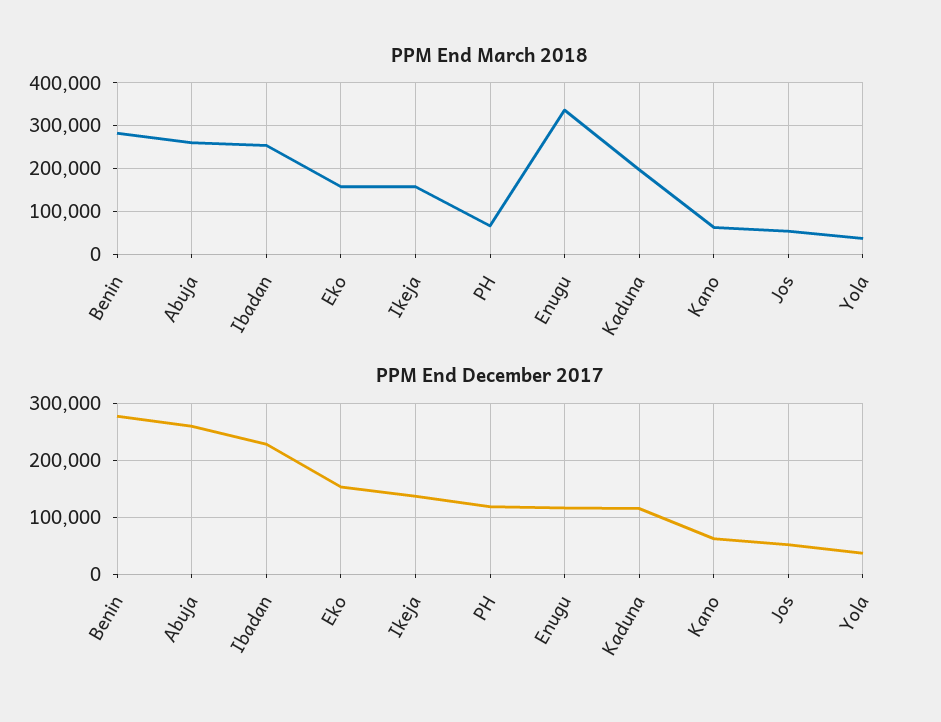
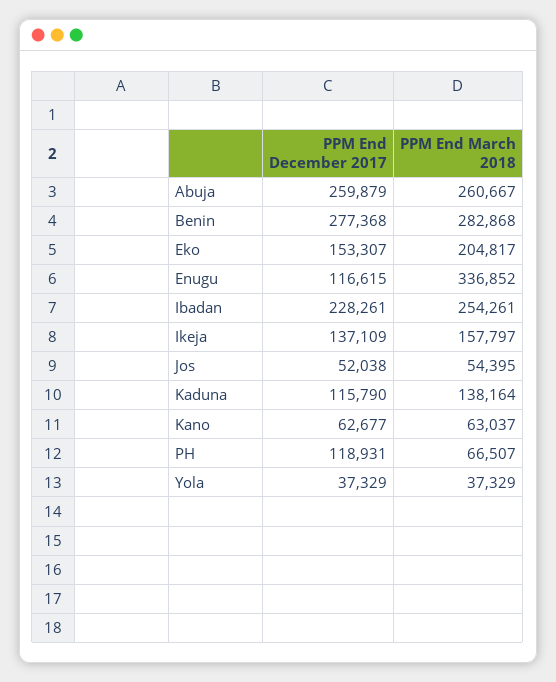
PPM End March 2018, Eko: 160000 -> 204817
PPM End March 2018, Kaduna: 200000 -> 138164

